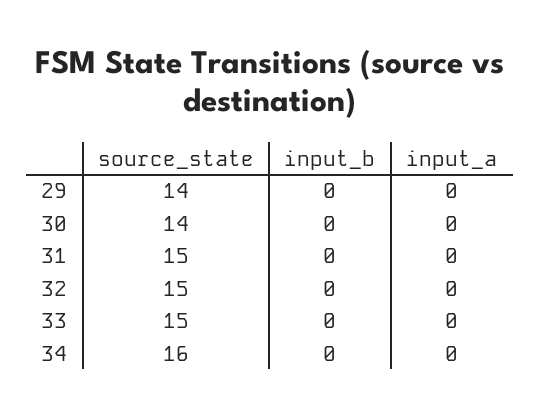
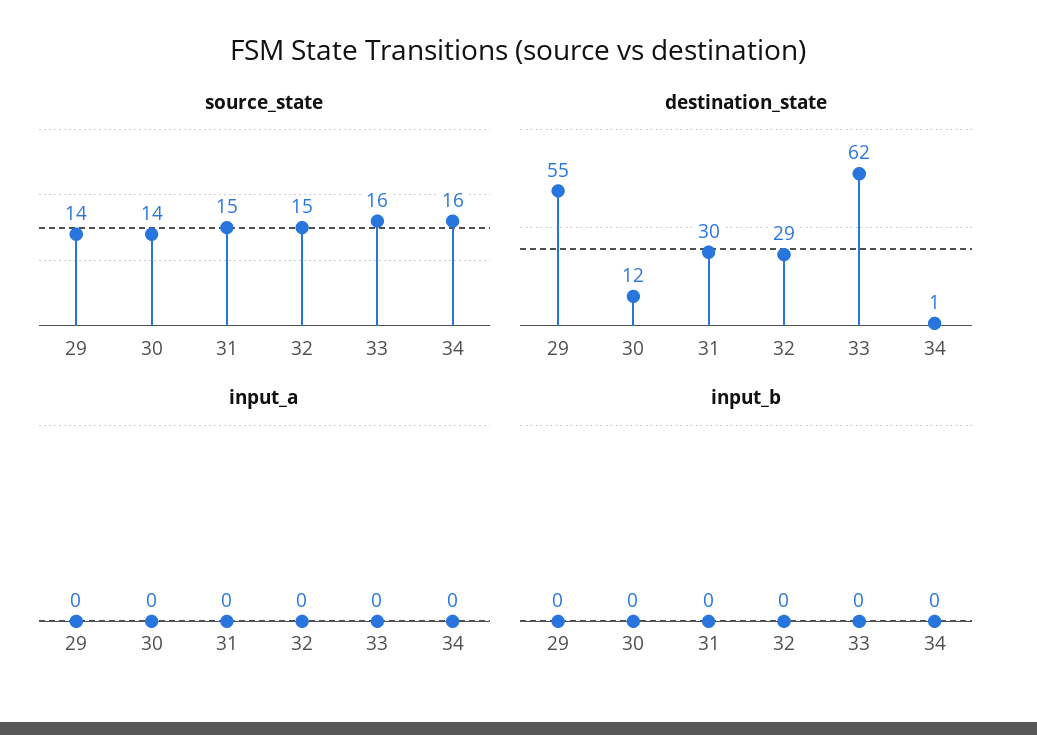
source_state, 33: 15 -> 16
destination_state, 29: none -> 55
destination_state, 30: none -> 12
destination_state, 31: none -> 30
destination_state, 32: none -> 29
destination_state, 33: none -> 62
destination_state, 34: none -> 1

